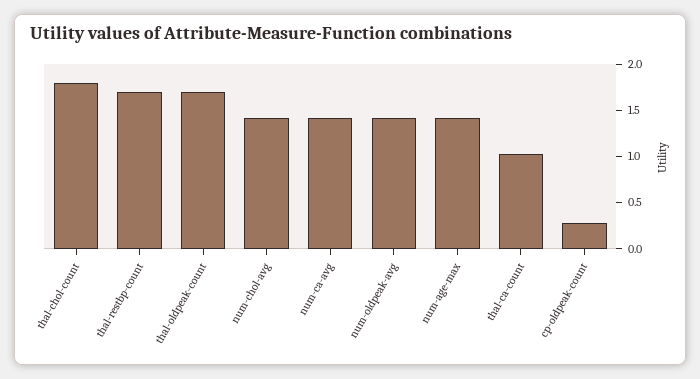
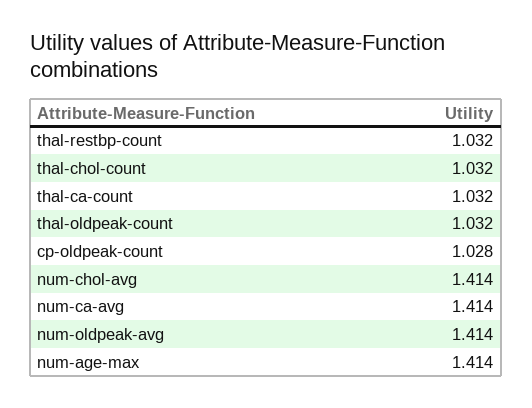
thal-chol-count: 1.8 -> 1.032
thal-restbp-count: 1.7 -> 1.032
thal-oldpeak-count: 1.7 -> 1.032
cp-oldpeak-count: 0.3 -> 1.028

